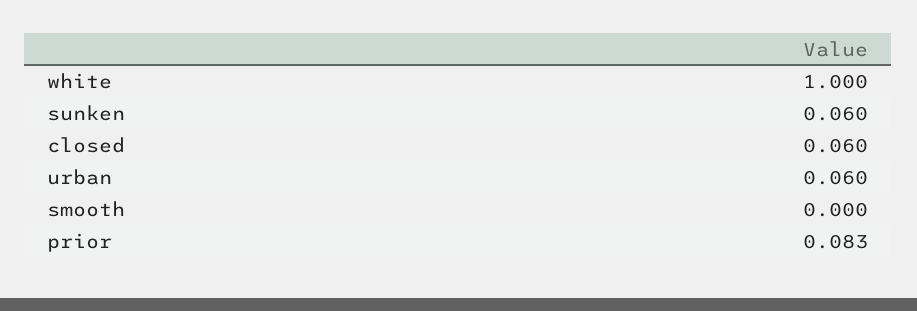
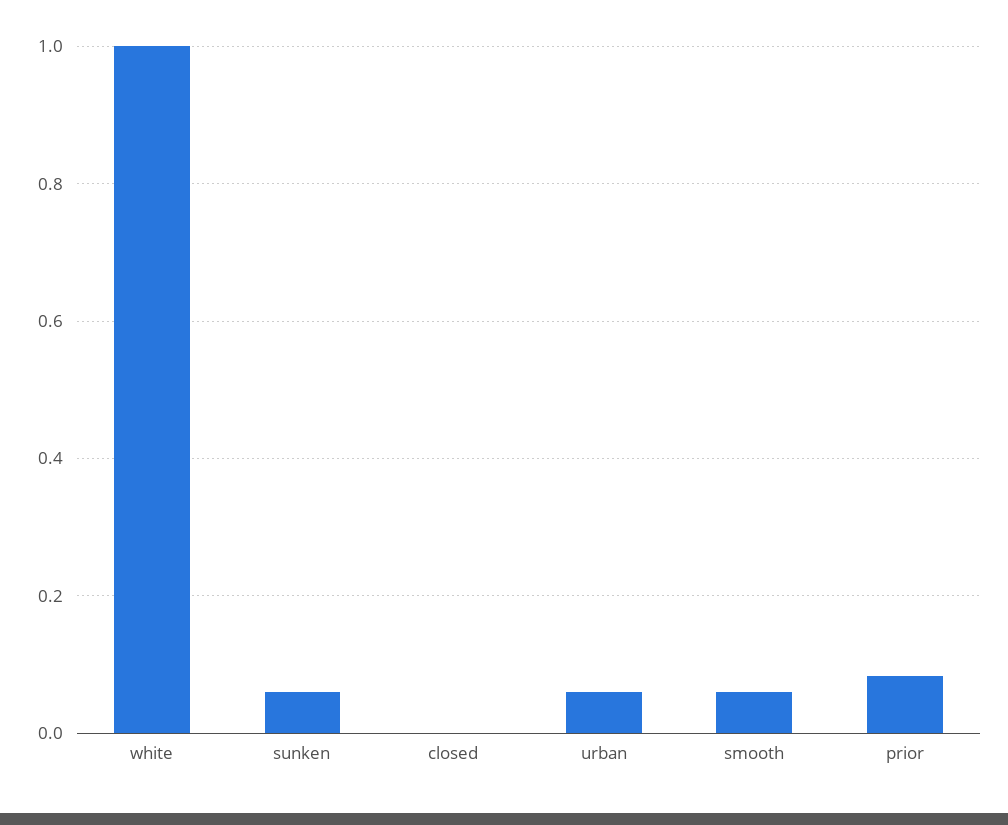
closed: 0.06 -> 0
smooth: 0 -> 0.06

